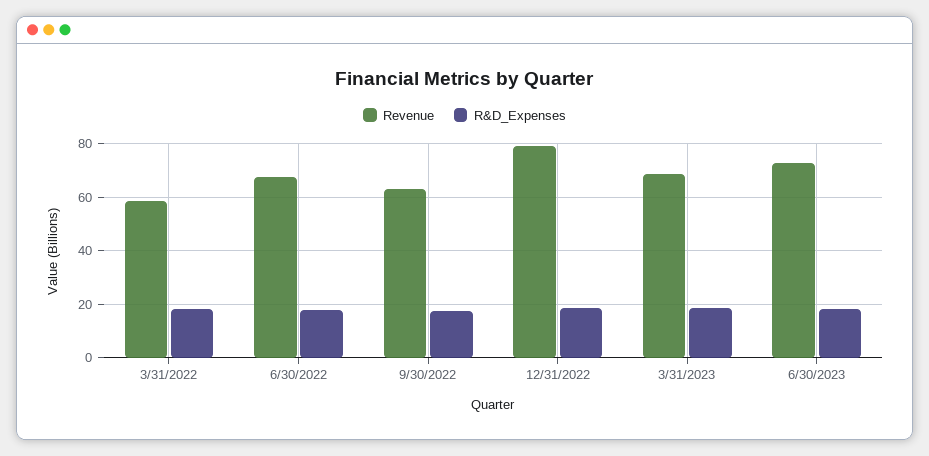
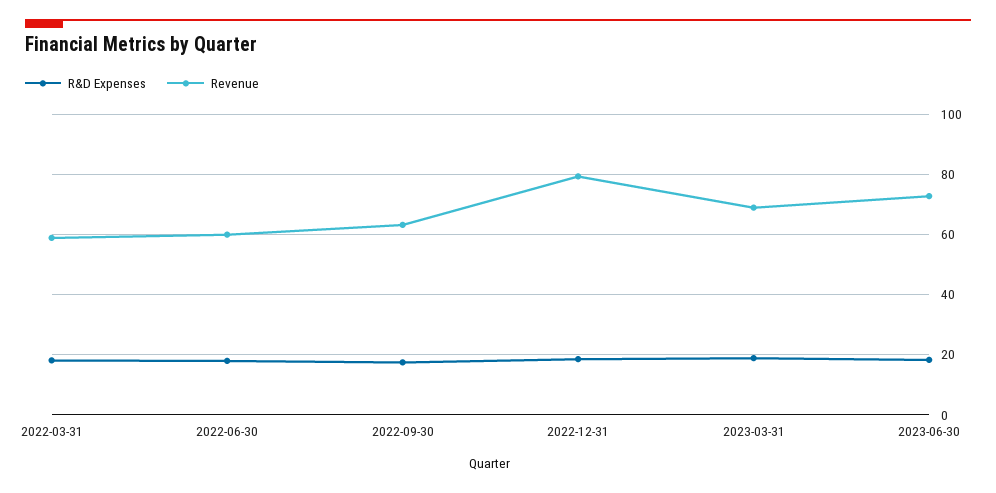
Revenue, 6/30/2022: 67.5 -> 60

